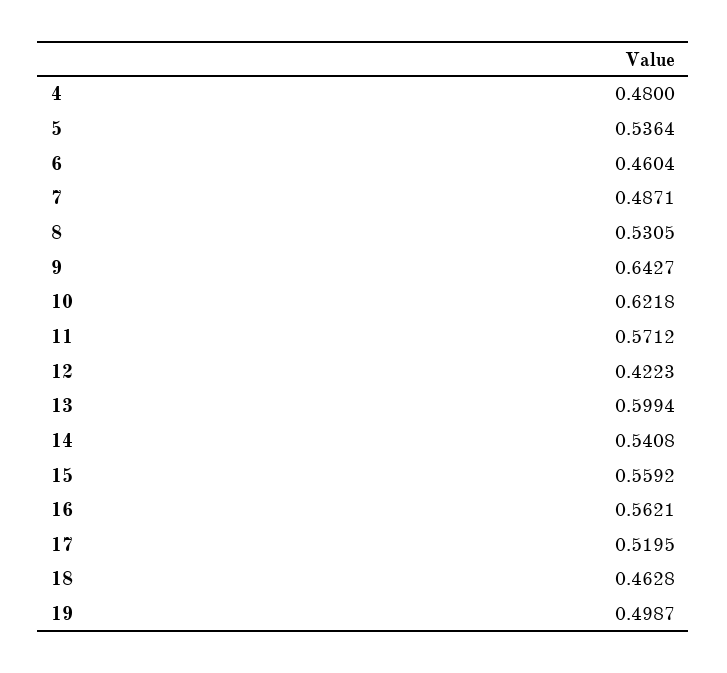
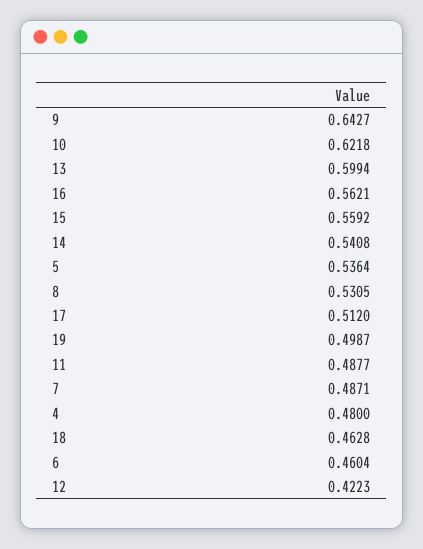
11: 0.5712 -> 0.4877
17: 0.5195 -> 0.512

